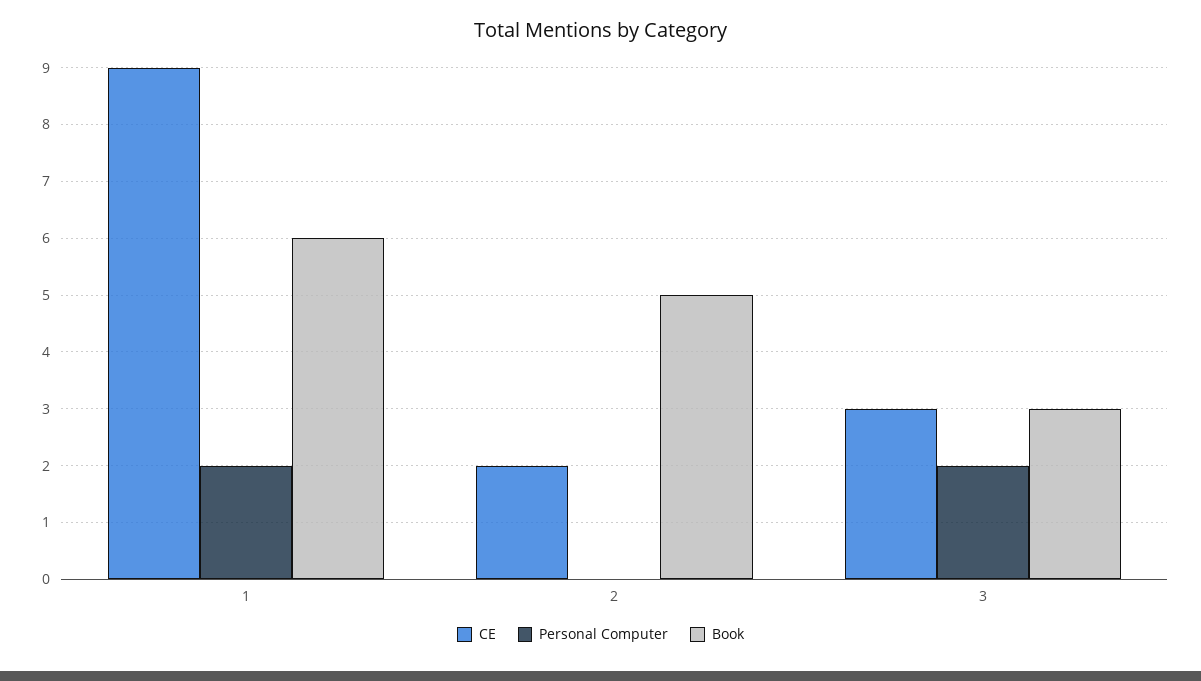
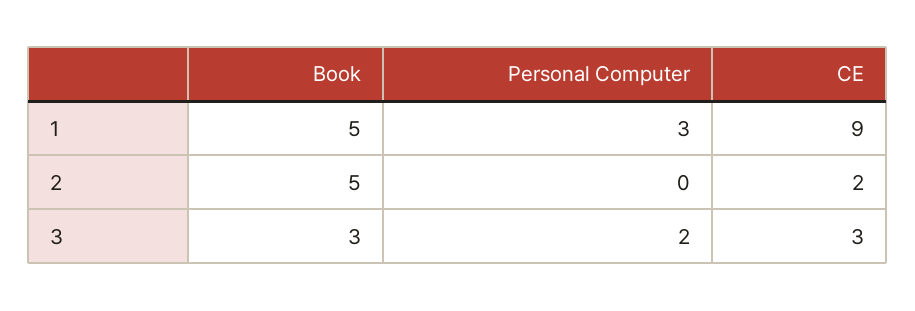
Personal Computer, 1: 2 -> 3
Book, 1: 6 -> 5

